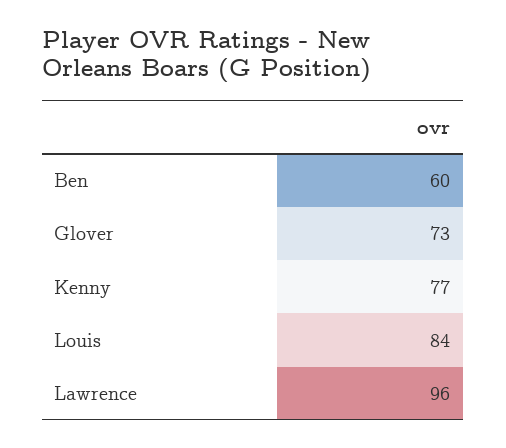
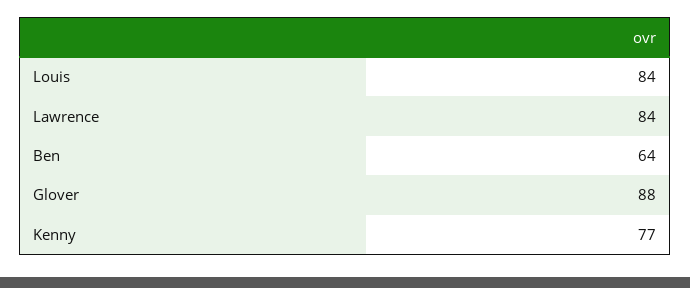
Ben: 60 -> 64
Glover: 73 -> 88
Lawrence: 96 -> 84

